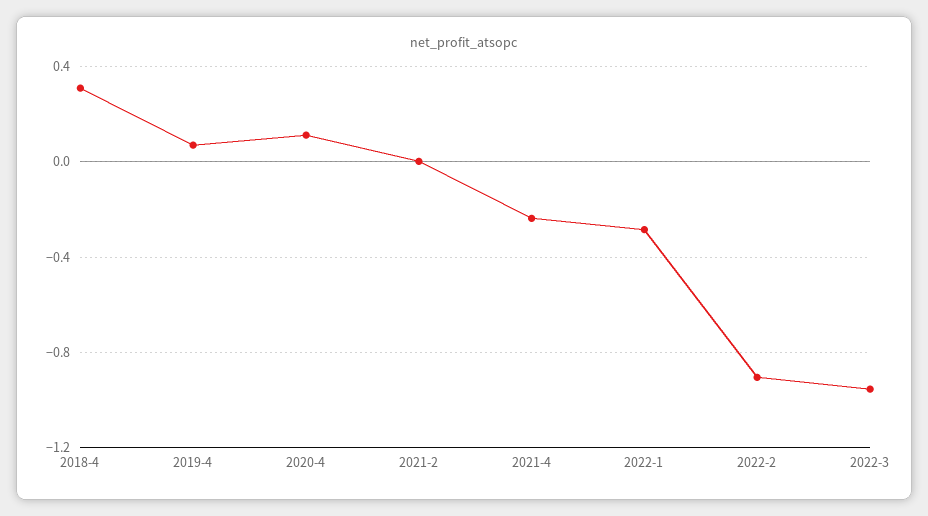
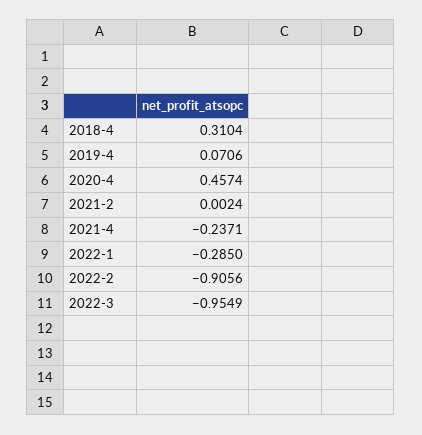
2020-4: 0.1 -> 0.4574

